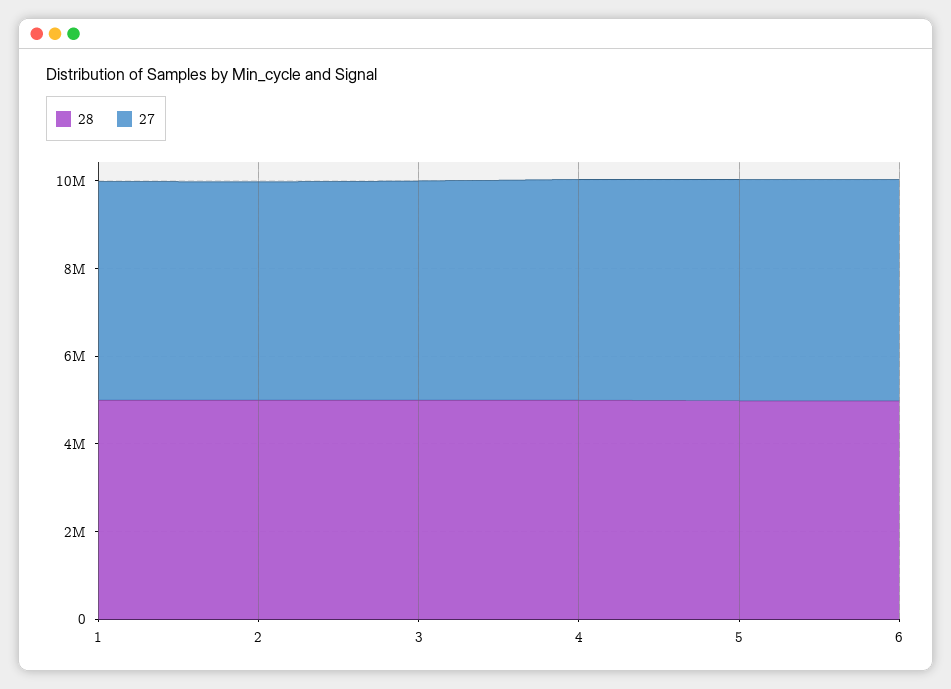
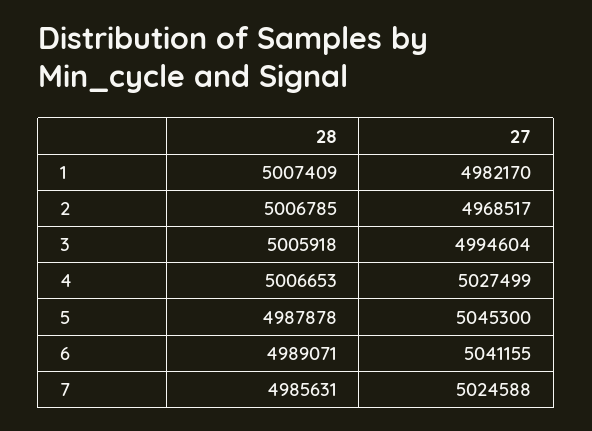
28, 7: none -> 4985631
27, 7: none -> 5024588

